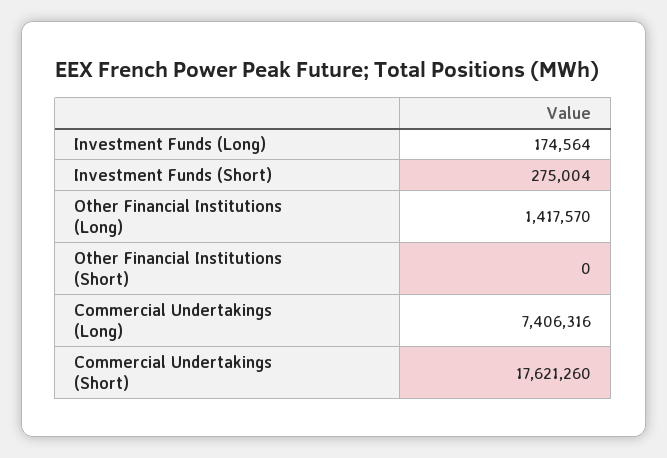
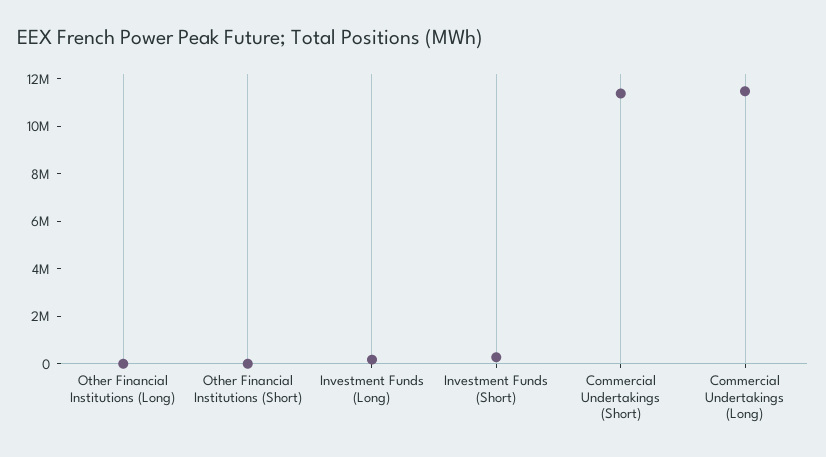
Other Financial Institutions (Long): 1417570 -> 0
Commercial Undertakings (Long): 7406316 -> 11500000
Commercial Undertakings (Short): 17621260 -> 11500000

